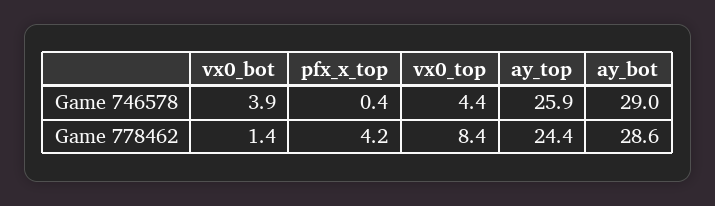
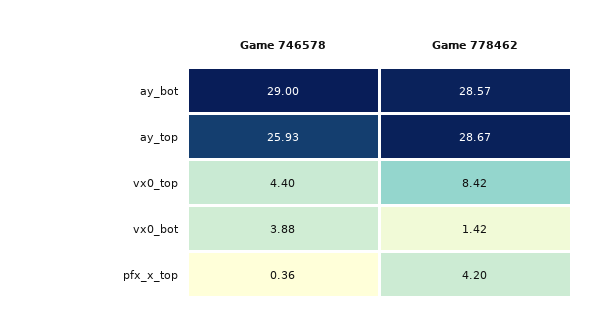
ay_top, Game 778462: 24.4 -> 28.67

